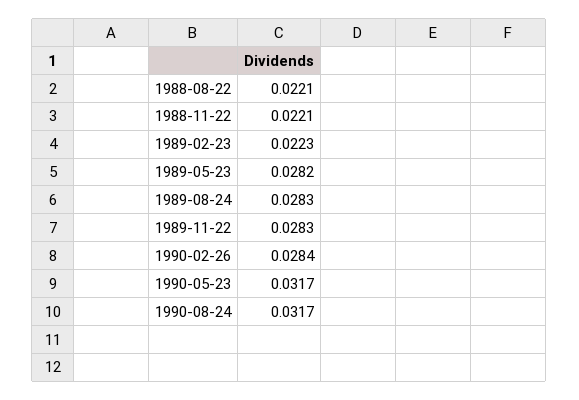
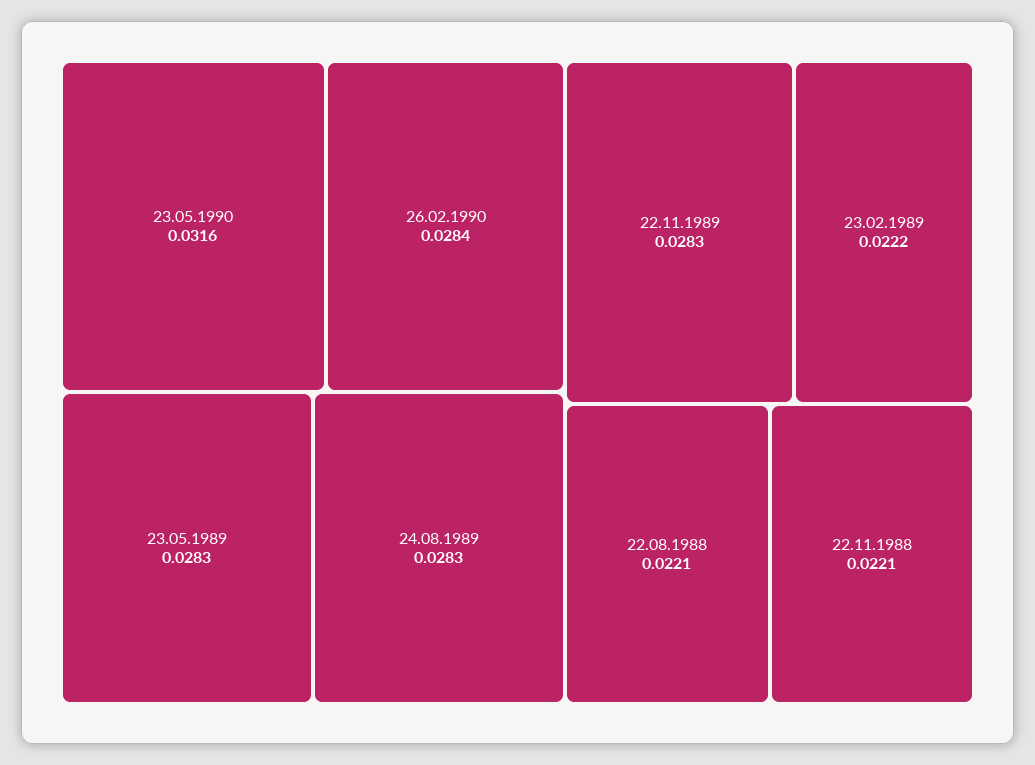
1989-02-23: 0.0223 -> 0.0222
1989-05-23: 0.0282 -> 0.0283
1990-05-23: 0.0317 -> 0.0316
1990-08-24: 0.0317 -> none

